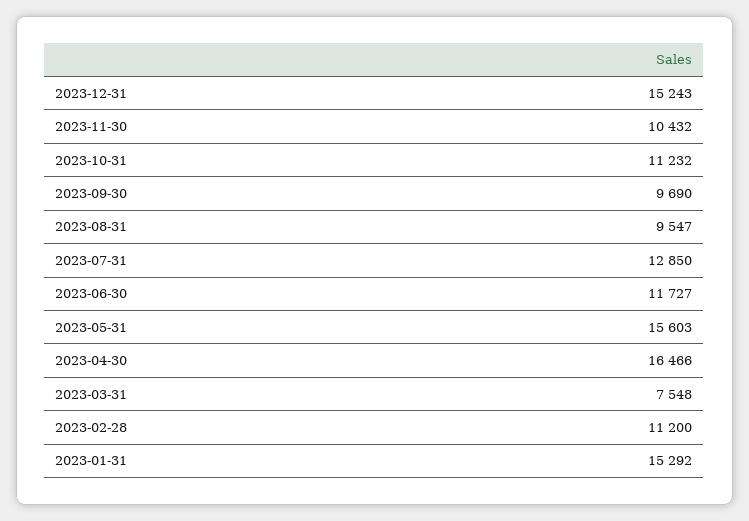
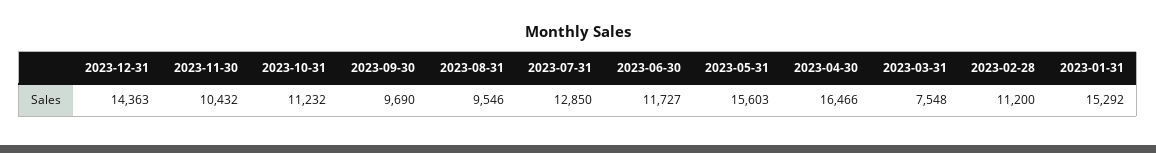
2023-12-31: 15243 -> 14363
2023-08-31: 9547 -> 9546

